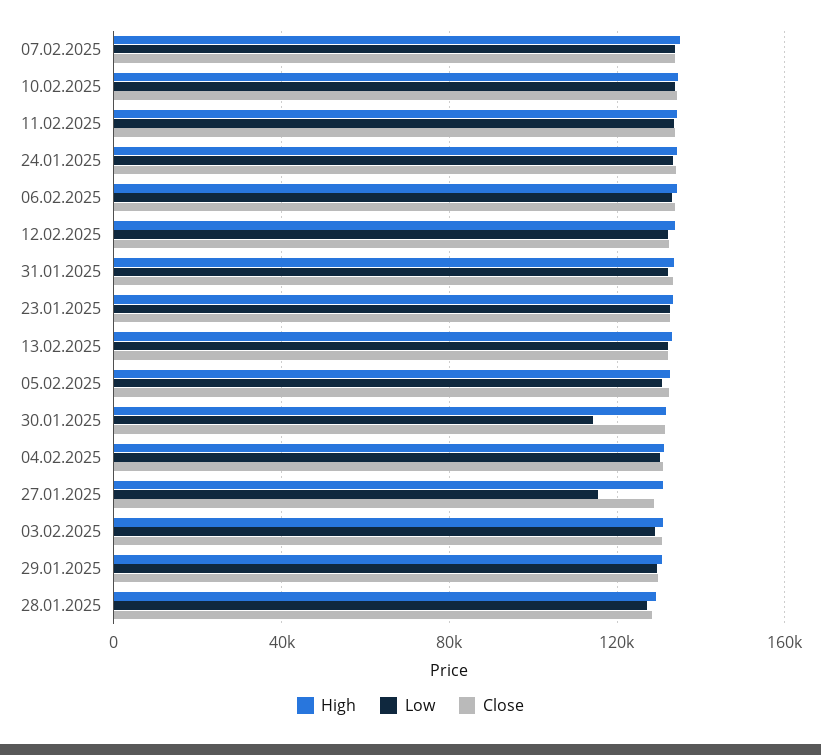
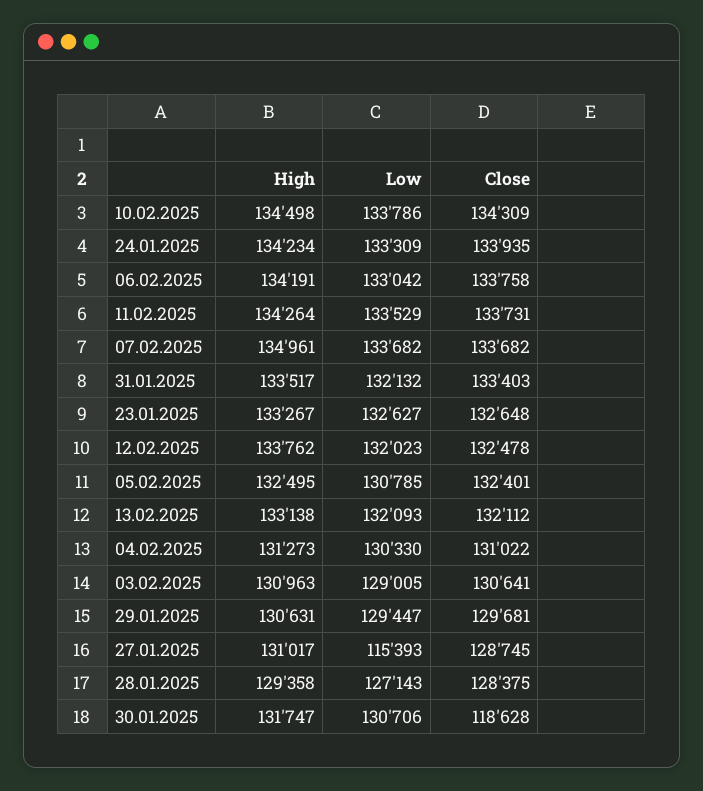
Low, 30.01.2025: 115000 -> 130706
Close, 30.01.2025: 130000 -> 118628

